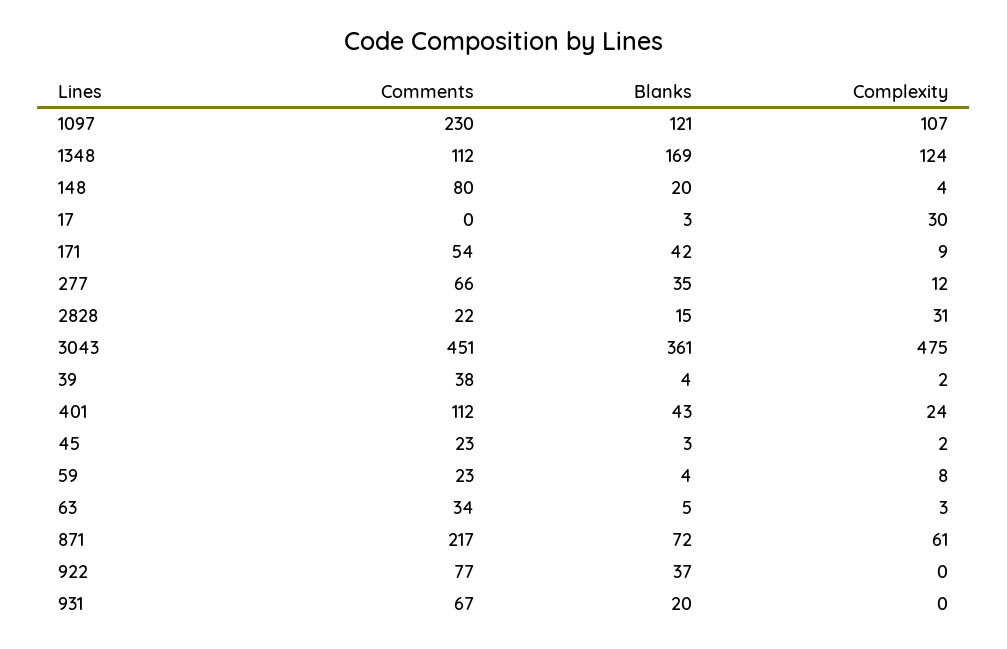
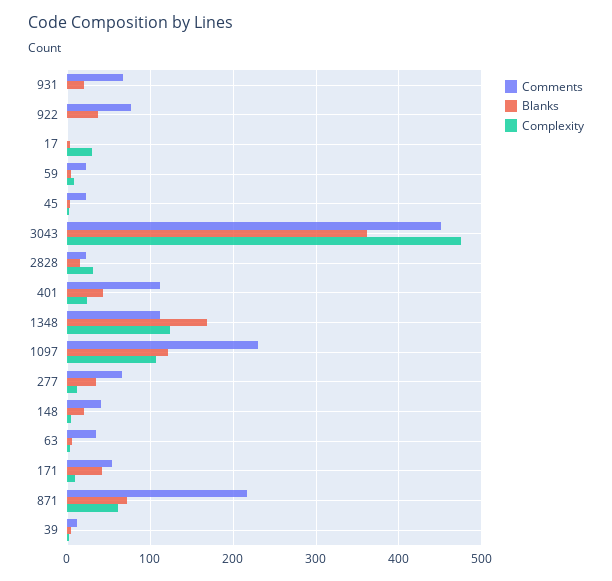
Comments, 148: 80 -> 40
Comments, 39: 38 -> 10

